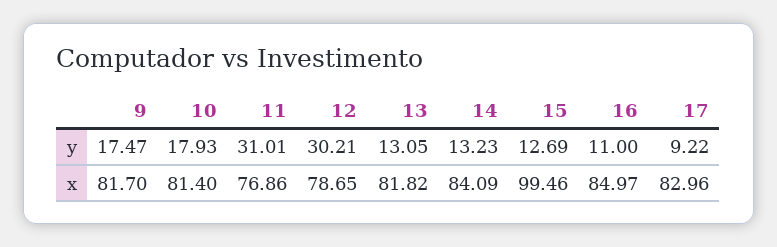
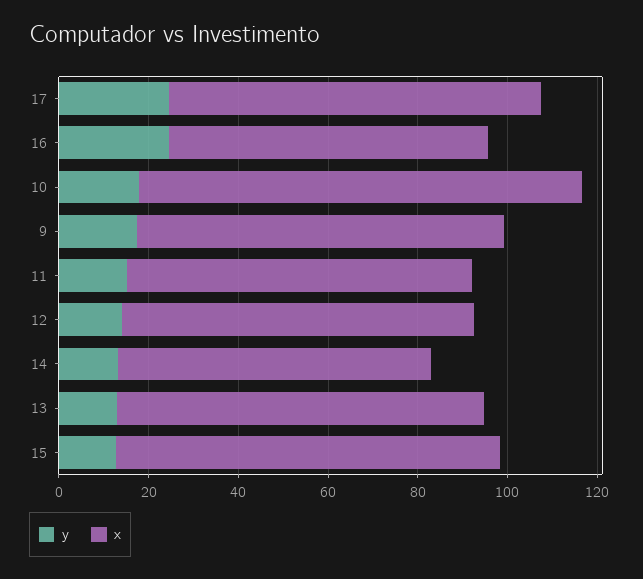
y, 11: 31.01 -> 15
y, 12: 30.21 -> 15
y, 16: 11 -> 25
y, 17: 9.22 -> 25
x, 10: 81.4 -> 100
x, 14: 84.09 -> 70
x, 15: 99.46 -> 85
x, 16: 84.97 -> 70

